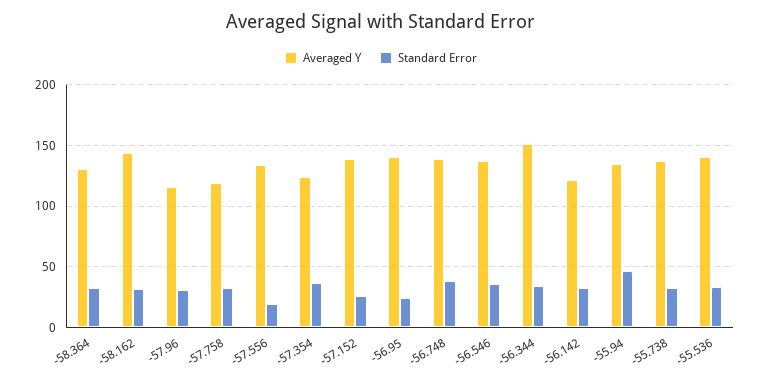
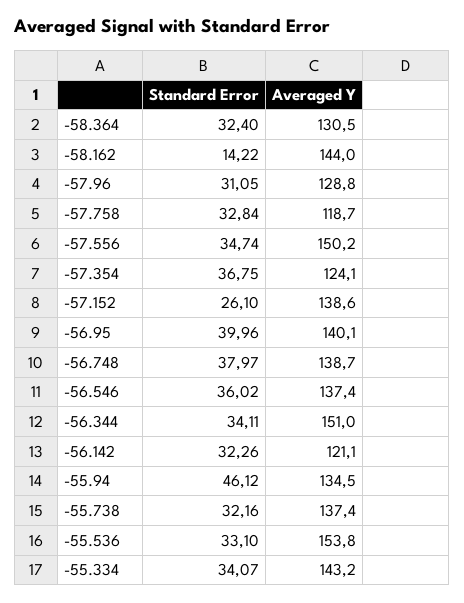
Standard Error, -58.162: 30 -> 14.22
Averaged Y, -57.96: 115 -> 128.8
Averaged Y, -57.556: 135 -> 150.2
Standard Error, -57.556: 20 -> 34.74
Standard Error, -56.95: 25 -> 39.96
Averaged Y, -55.536: 140 -> 153.8
Standard Error, -55.334: none -> 34.07
Averaged Y, -55.334: none -> 143.2

